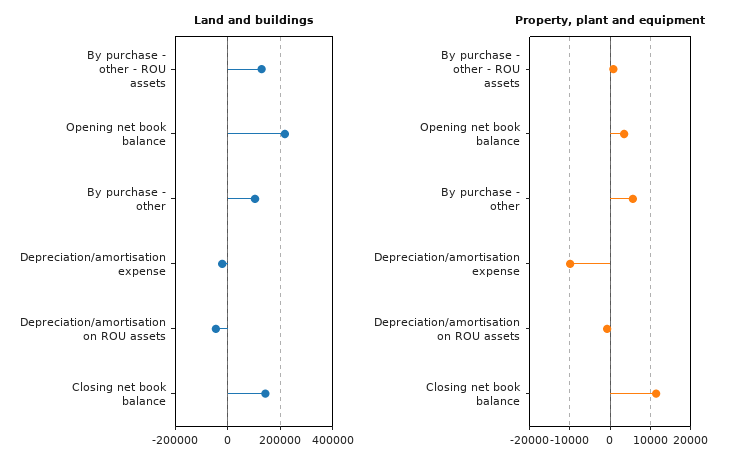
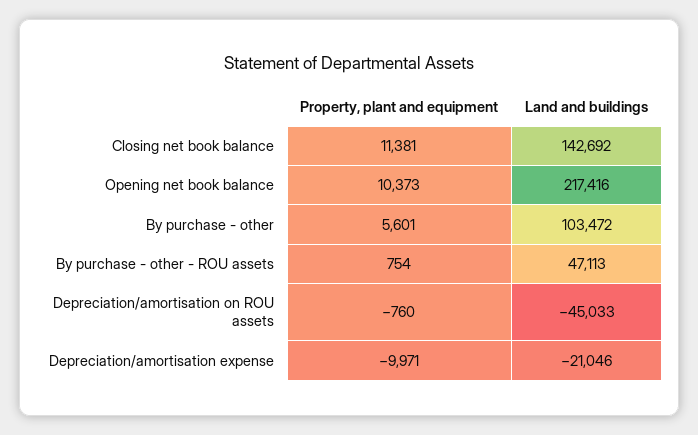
Land and buildings, By purchase - other - ROU assets: 125000 -> 47113
Property, plant and equipment, Opening net book balance: 4000 -> 10373

